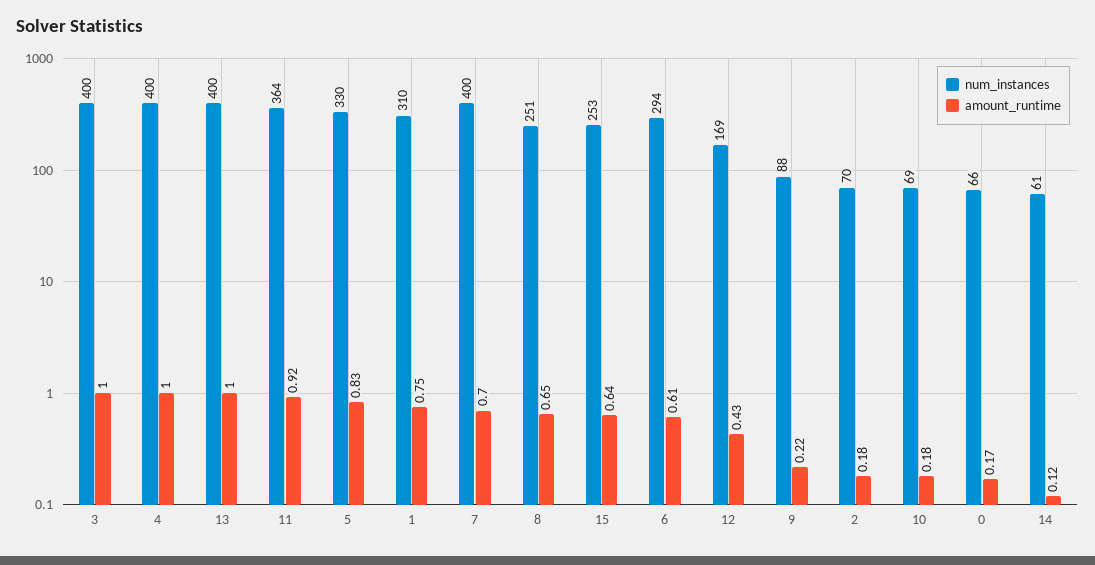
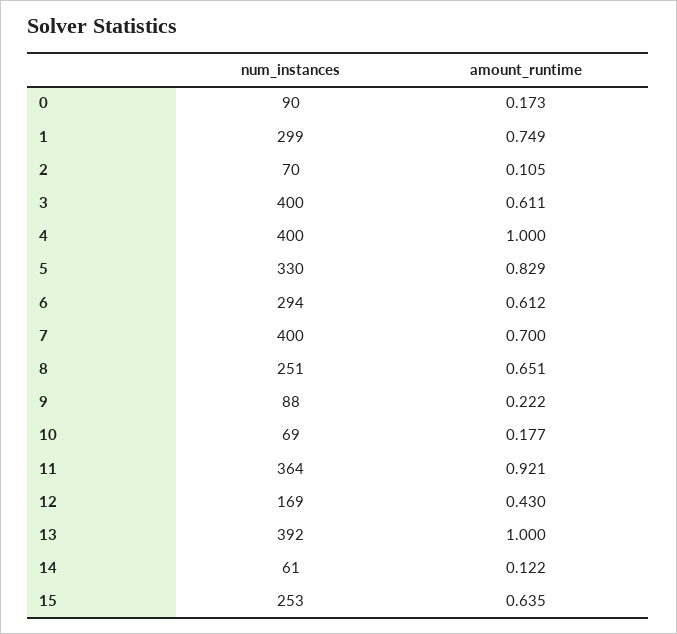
amount_runtime, 3: 1 -> 0.611
num_instances, 13: 400 -> 392
num_instances, 1: 310 -> 299
amount_runtime, 2: 0.18 -> 0.105
num_instances, 0: 66 -> 90

